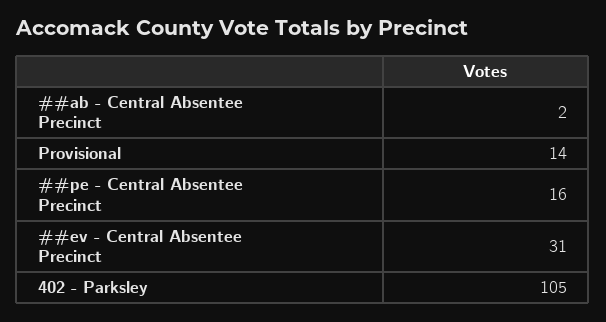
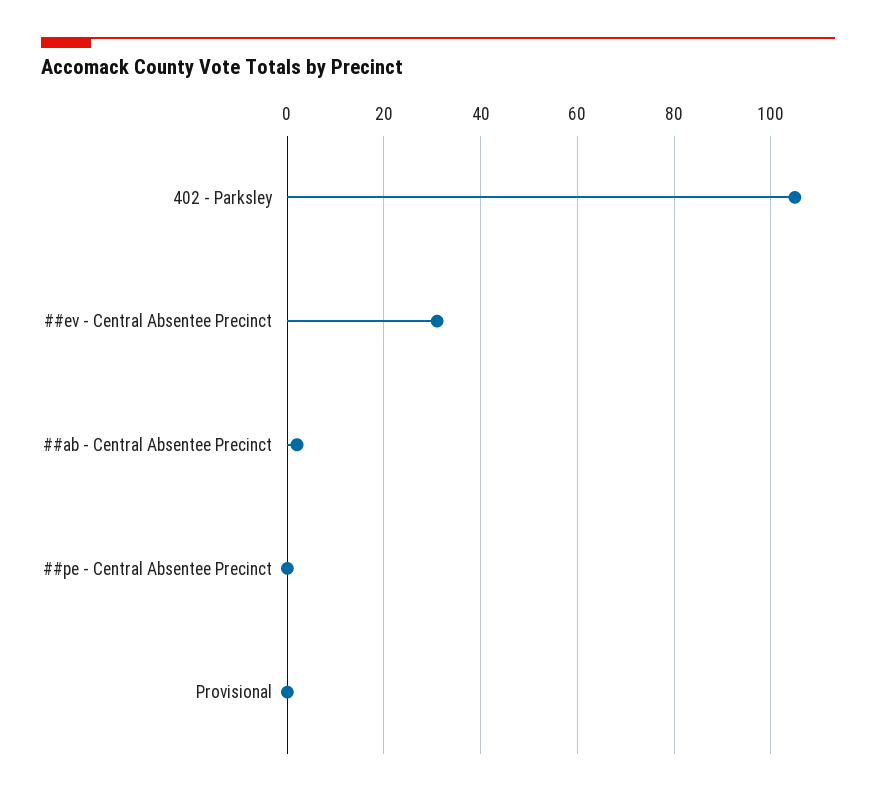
Provisional: 14 -> 0
##pe - Central Absentee Precinct: 16 -> 0

